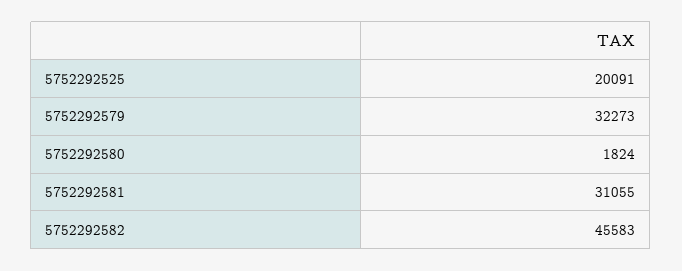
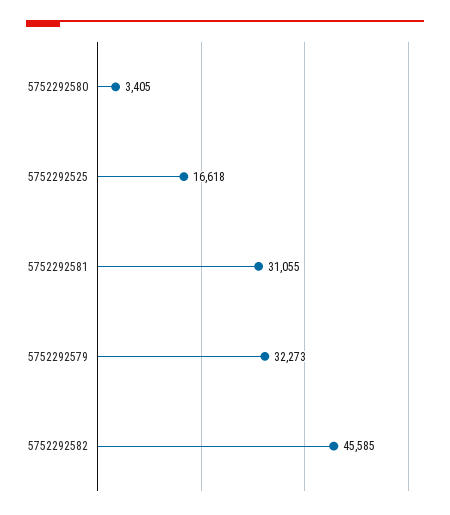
5752292525: 20091 -> 16618
5752292580: 1824 -> 3405
5752292582: 45583 -> 45585

